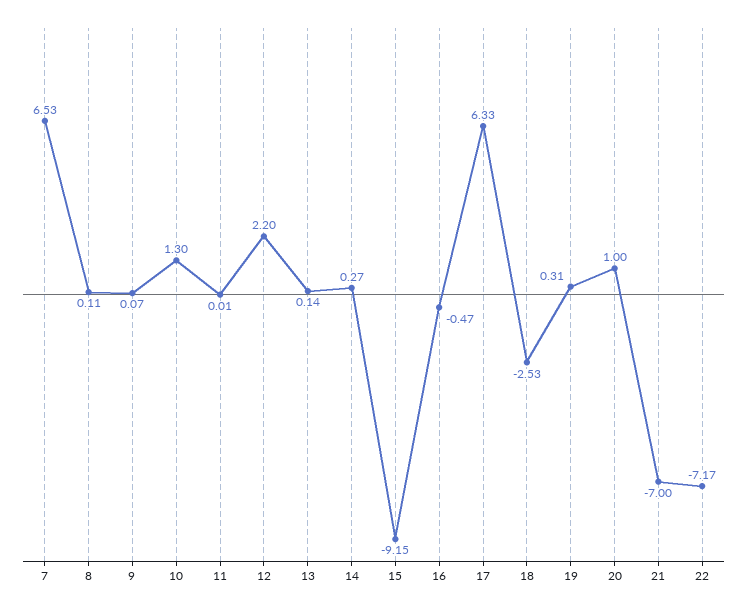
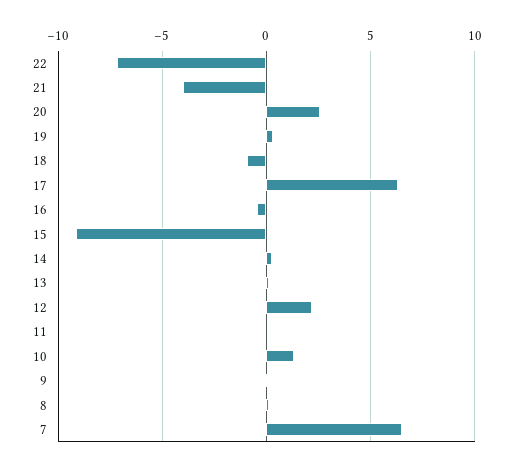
18: -2.53 -> -1
20: 1 -> 2.5
21: -7 -> -4

